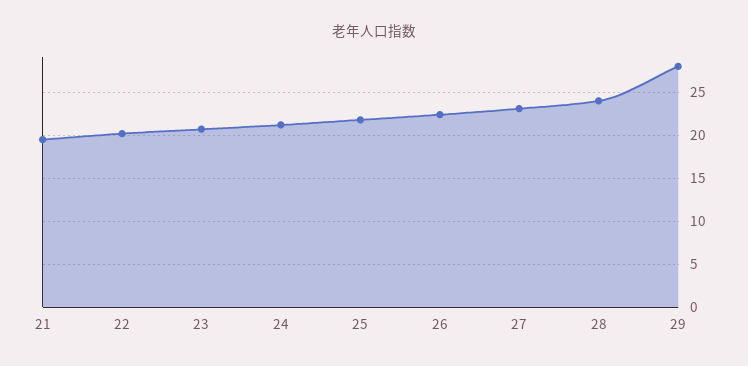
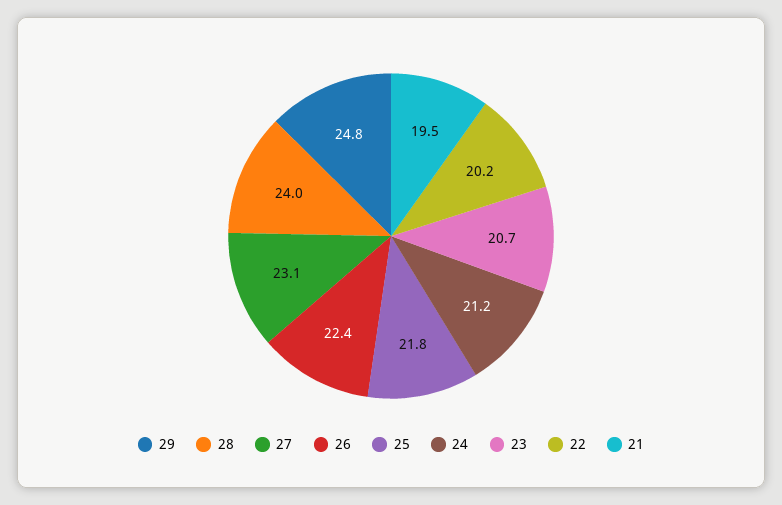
29: 28 -> 24.8

